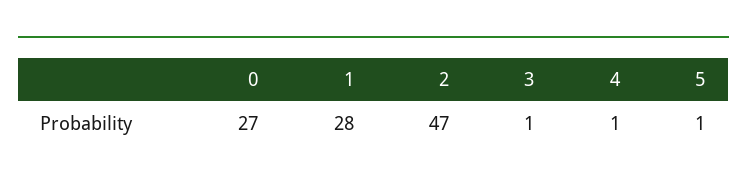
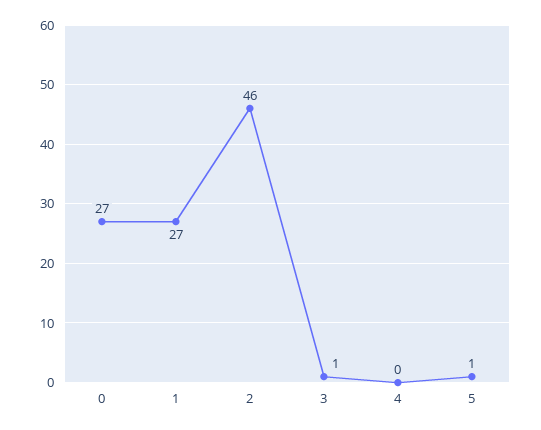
1: 28 -> 27
2: 47 -> 46
4: 1 -> 0

